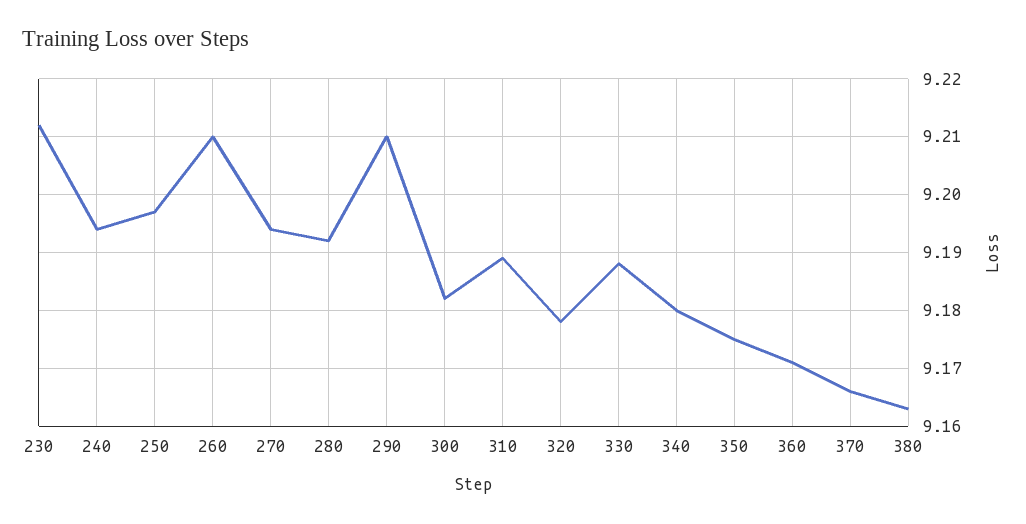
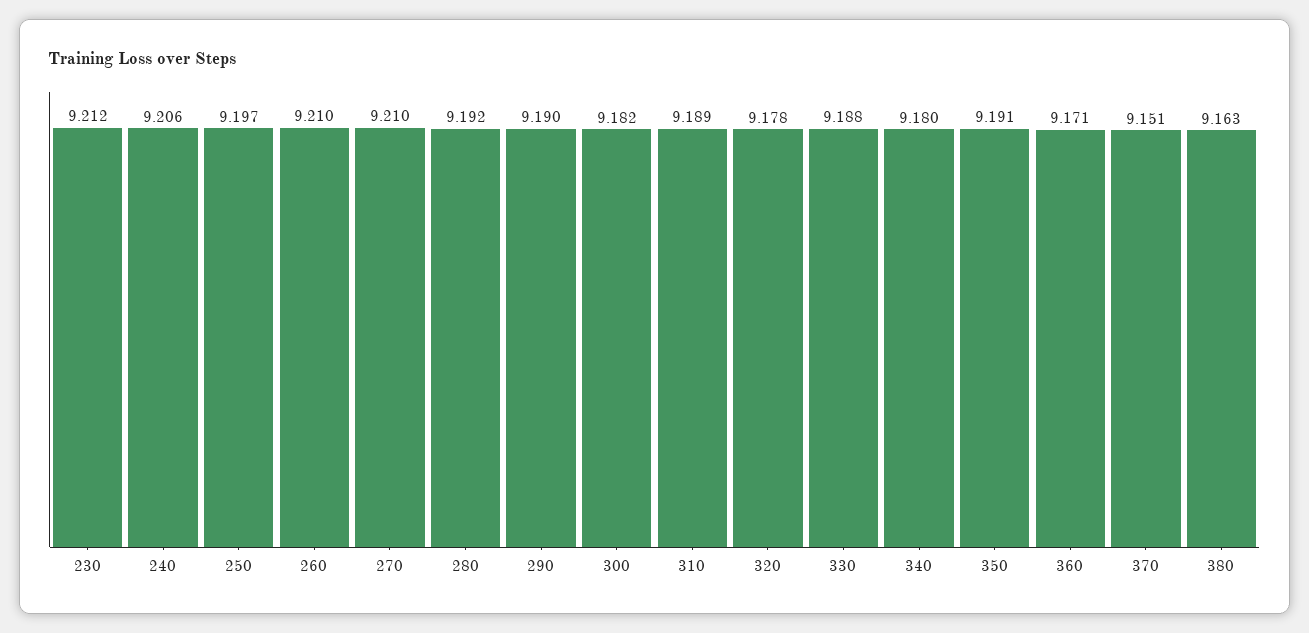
240: 9.195 -> 9.206
270: 9.195 -> 9.21
290: 9.21 -> 9.19
350: 9.175 -> 9.191
370: 9.165 -> 9.151

